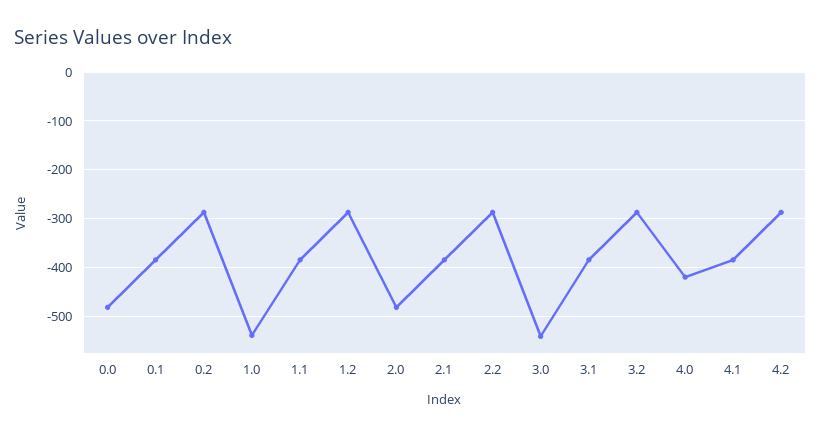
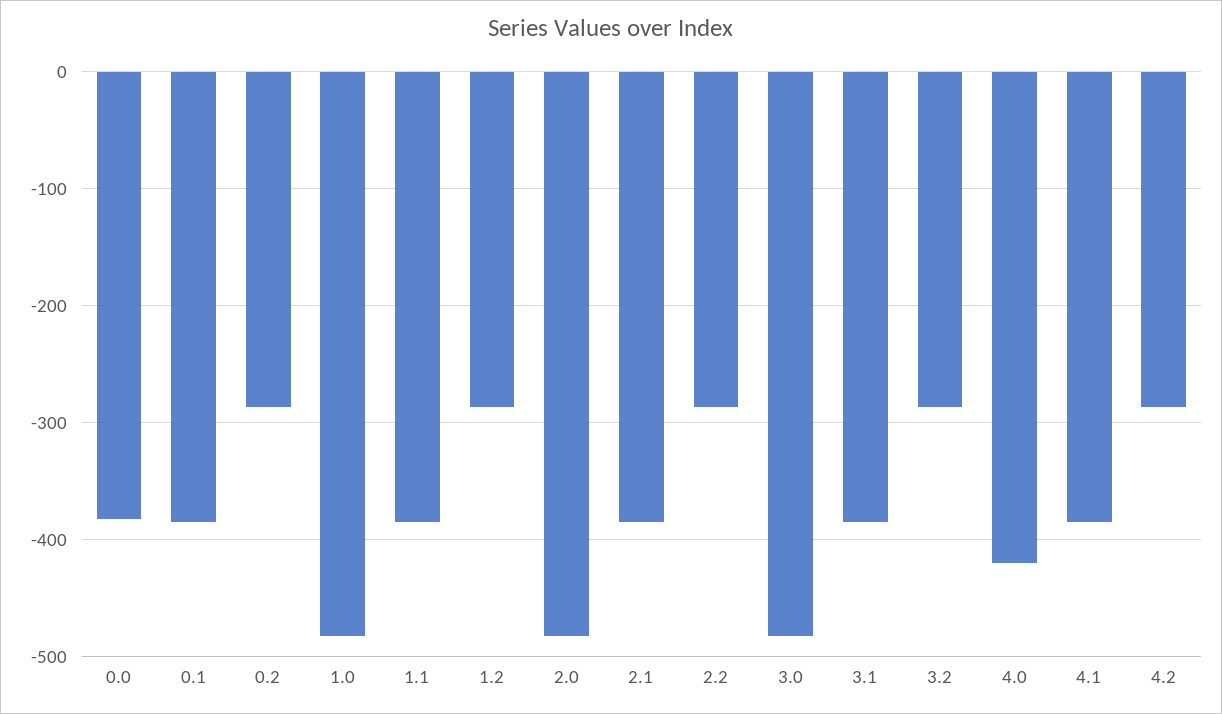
0.0: -480 -> -380
1.0: -540 -> -480
3.0: -540 -> -480

